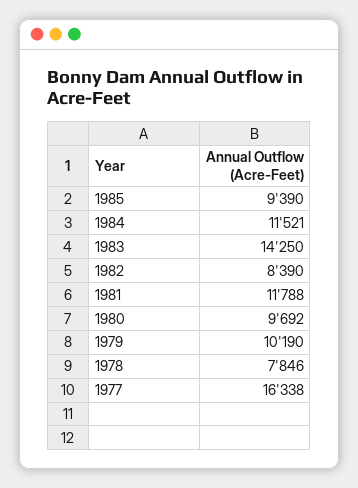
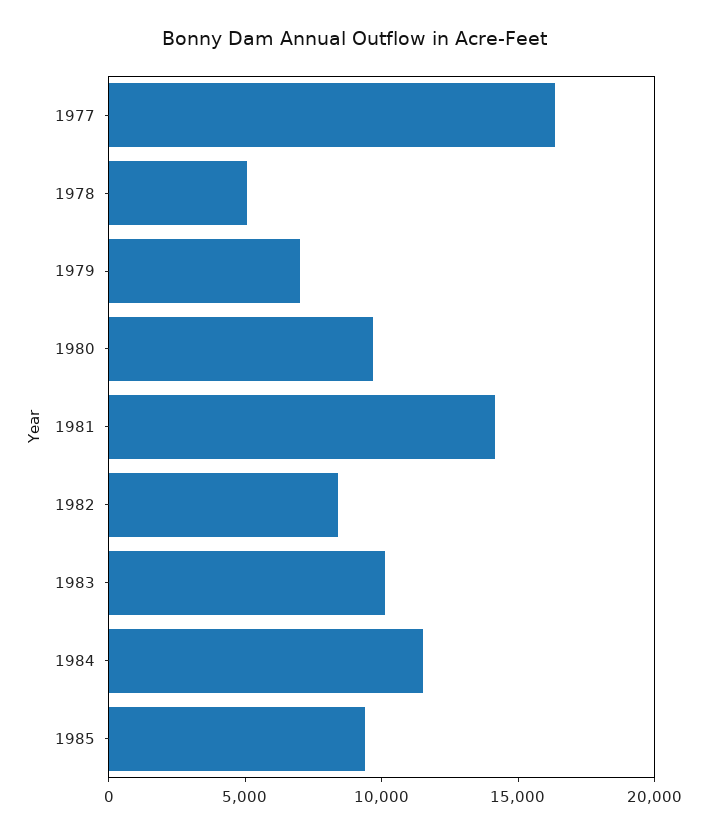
1983: 14250 -> 10000
1981: 11788 -> 14000
1979: 10190 -> 7000
1978: 7846 -> 5000

